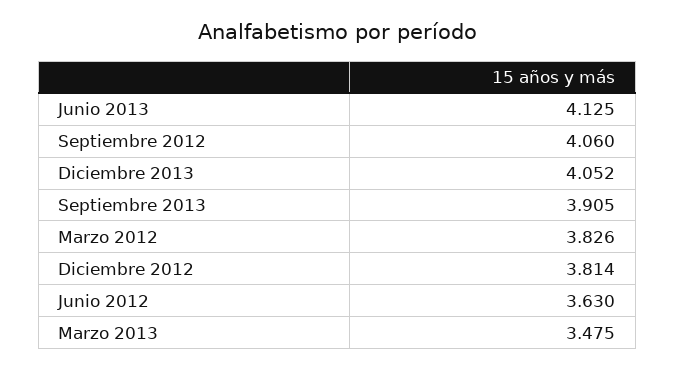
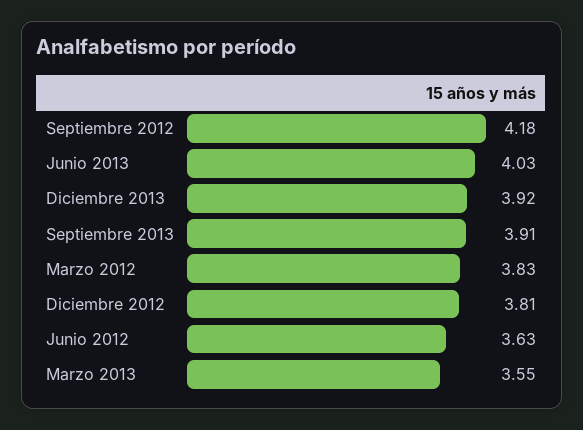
Junio 2013: 4.125 -> 4.03
Septiembre 2012: 4.06 -> 4.18
Diciembre 2013: 4.052 -> 3.92
Marzo 2013: 3.475 -> 3.55

